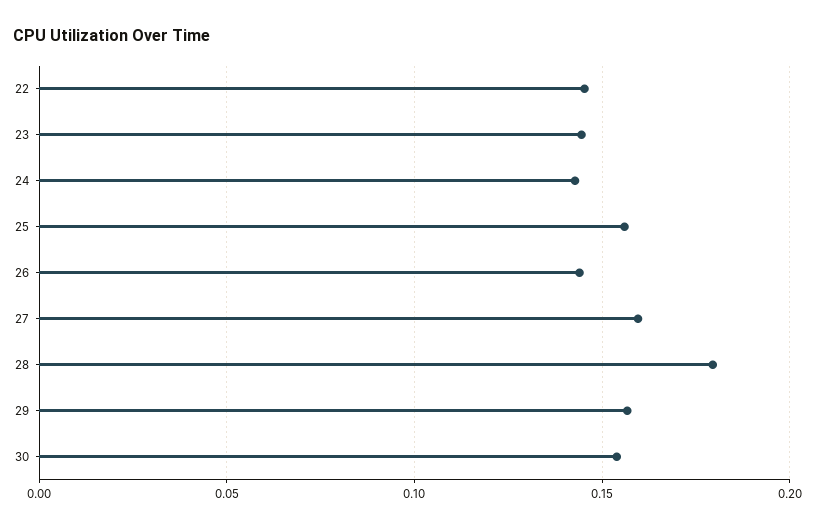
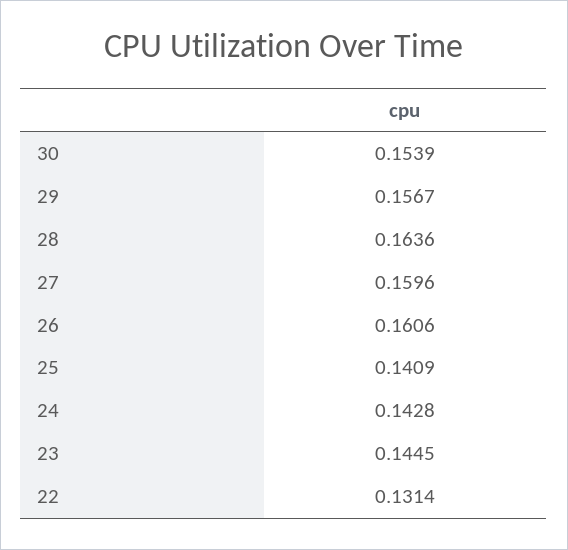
22: 0.145 -> 0.1314
25: 0.155 -> 0.1409
26: 0.145 -> 0.1606
28: 0.18 -> 0.1636

